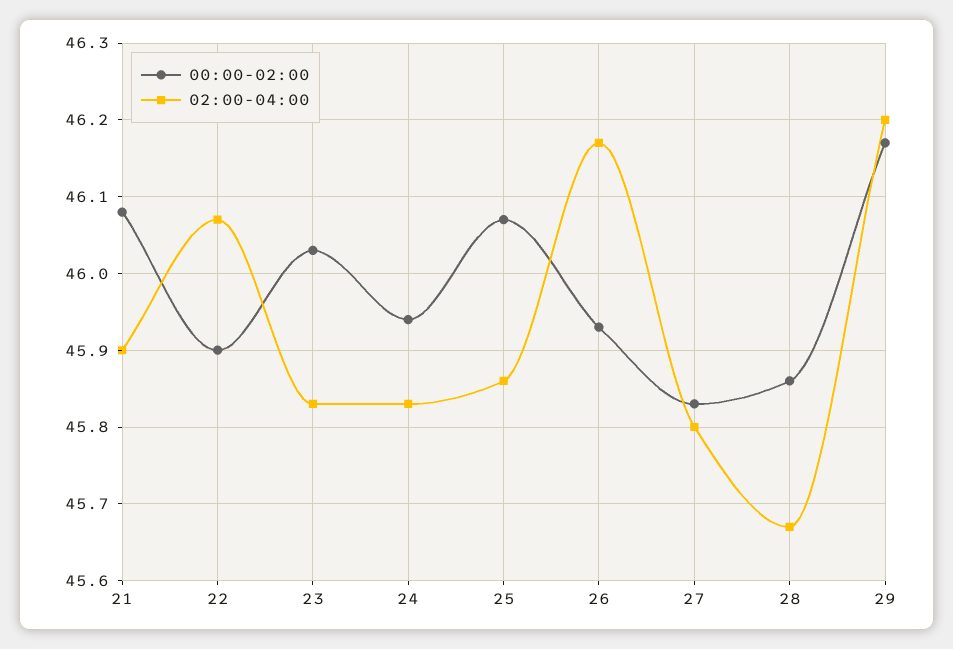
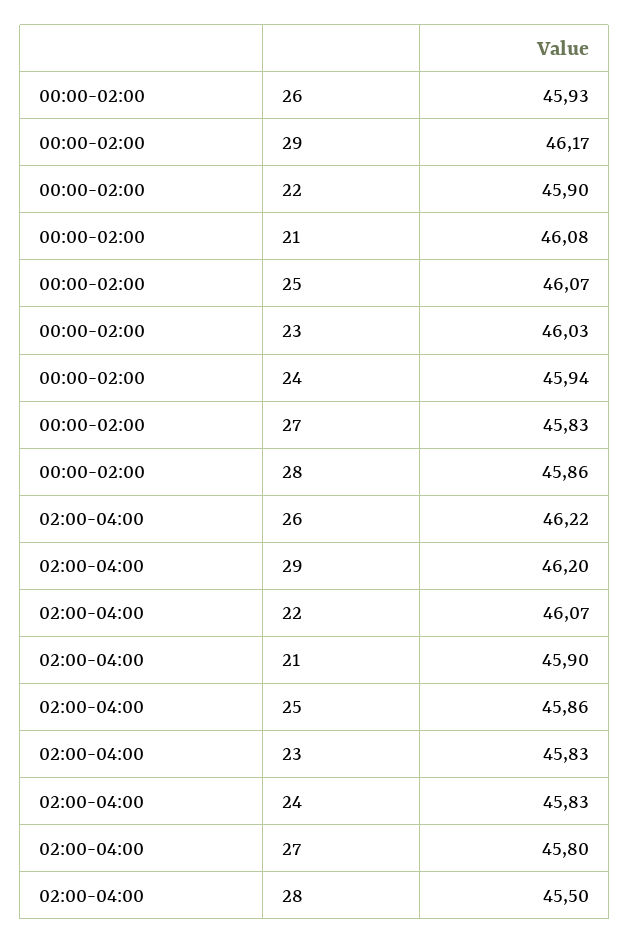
02:00-04:00, 26: 46.17 -> 46.22
02:00-04:00, 28: 45.67 -> 45.5

